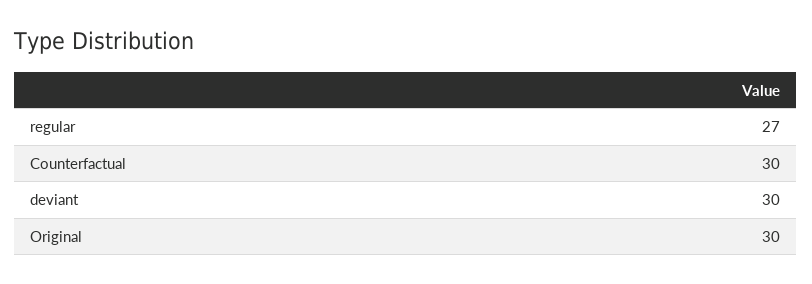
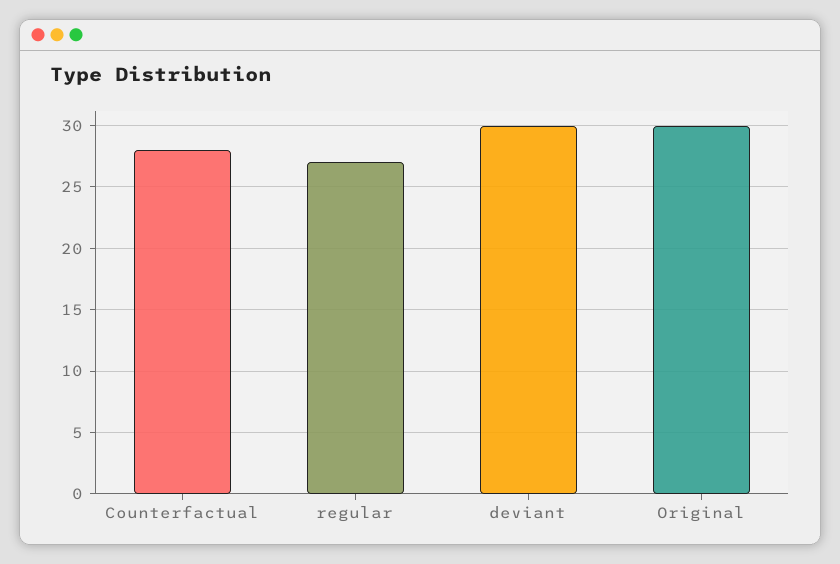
Counterfactual: 30 -> 28

